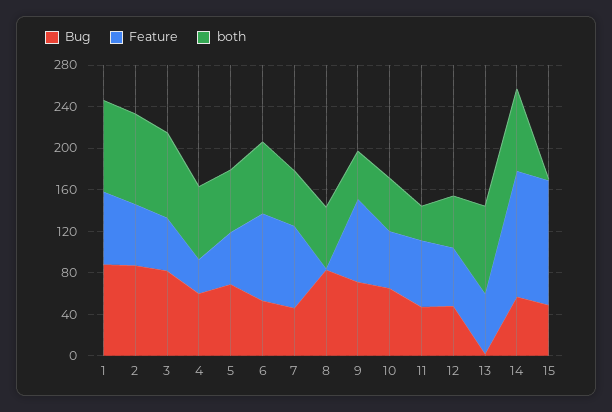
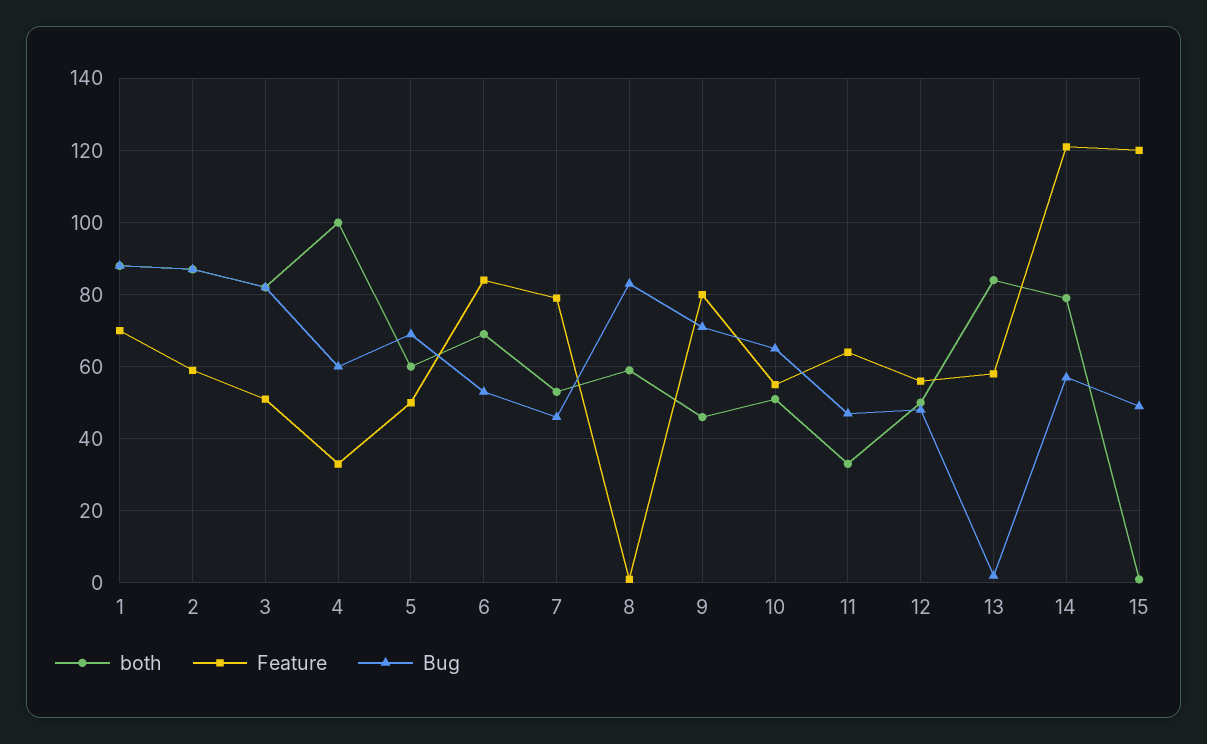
both, 4: 70 -> 100

